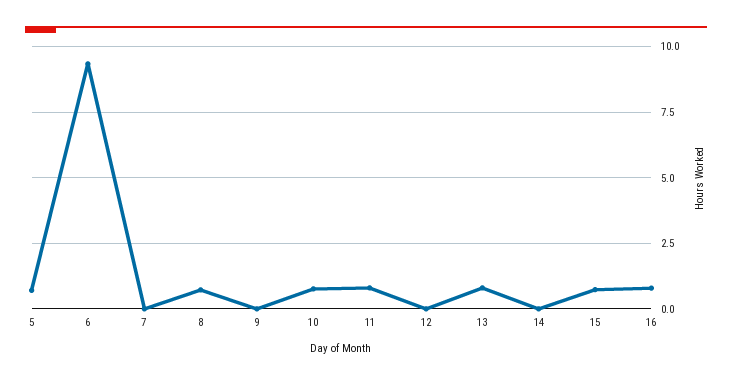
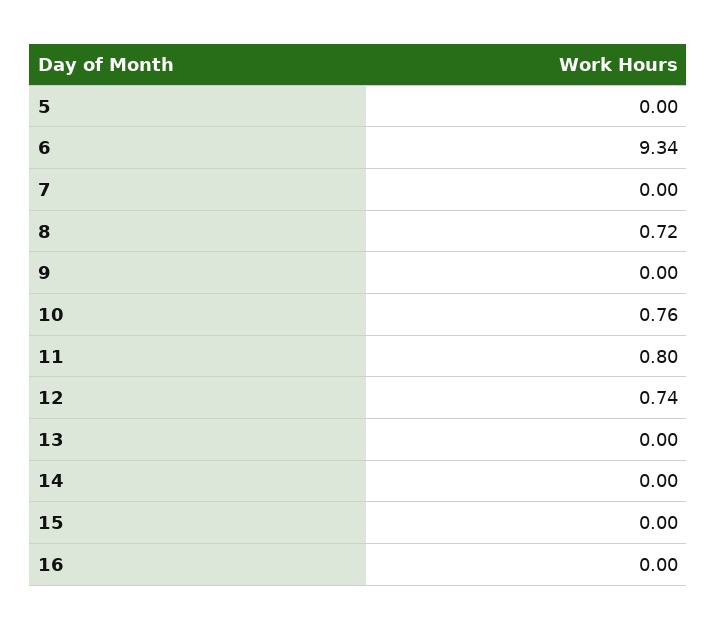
5: 0.75 -> 0
12: 0 -> 0.74
13: 0.75 -> 0
15: 0.75 -> 0
16: 0.75 -> 0

